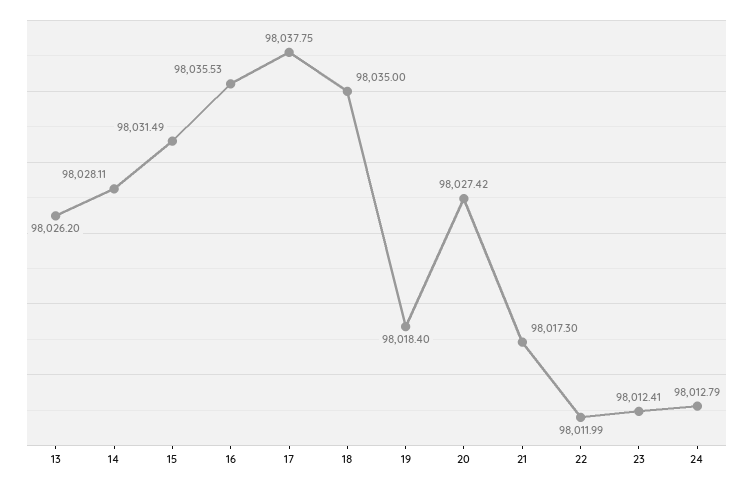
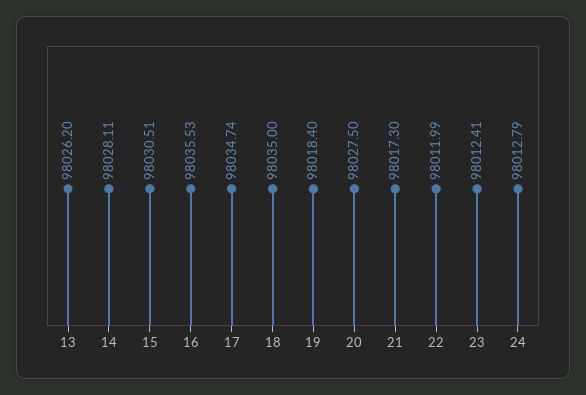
15: 98031.49 -> 98030.51
17: 98037.75 -> 98034.74
20: 98027.42 -> 98027.5

